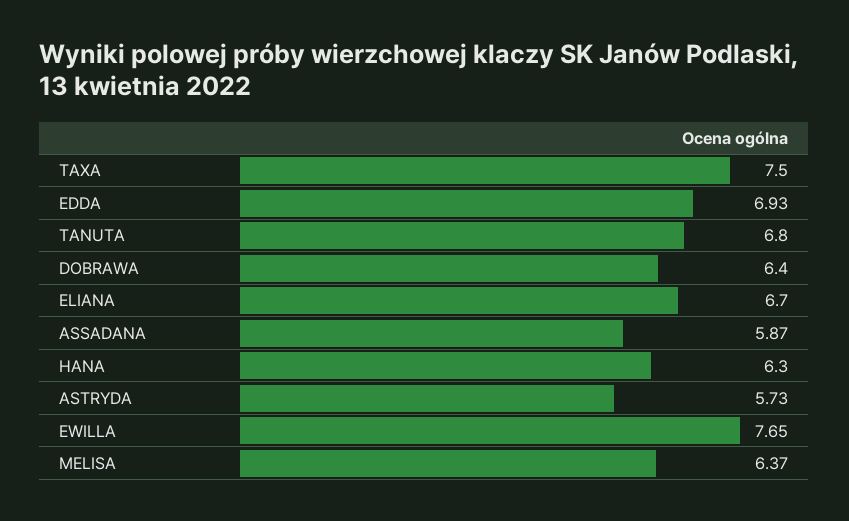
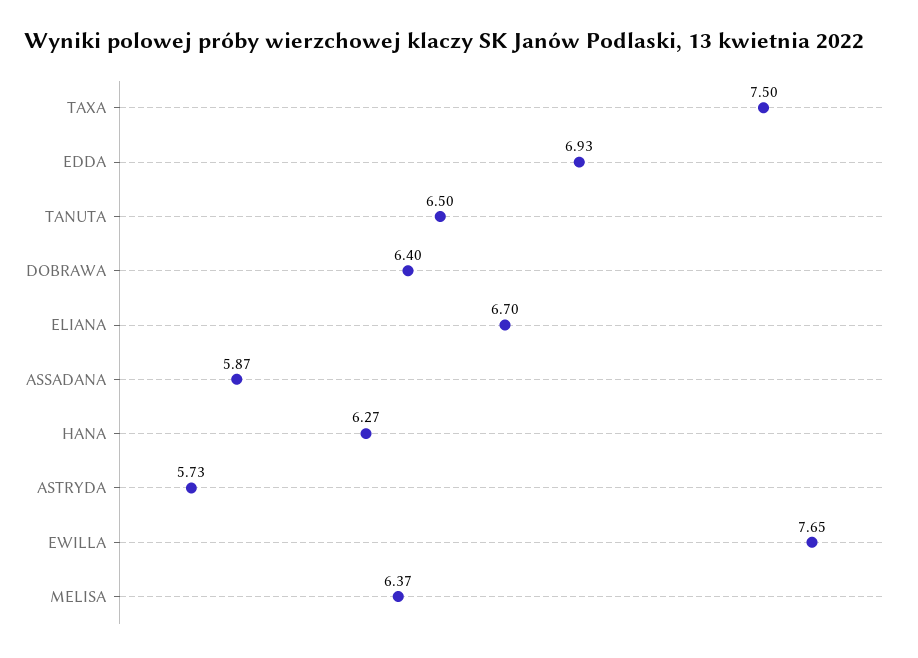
TANUTA: 6.8 -> 6.5
HANA: 6.3 -> 6.27

